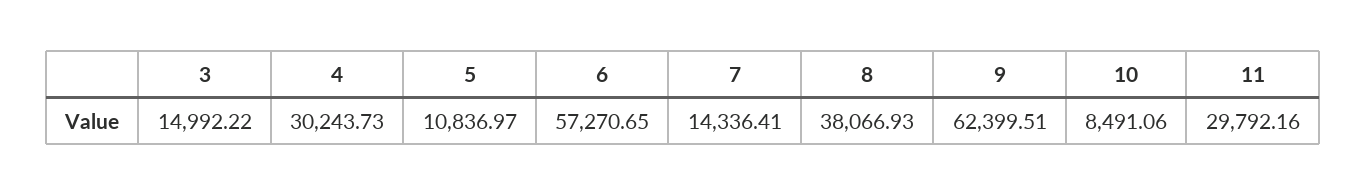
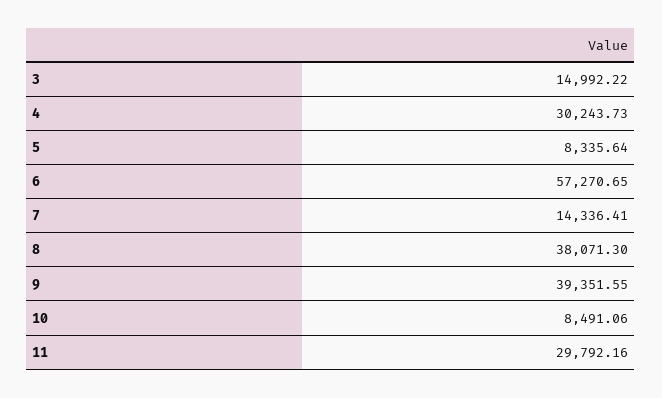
5: 10836.97 -> 8335.64
8: 38066.93 -> 38071.3
9: 62399.51 -> 39351.55

